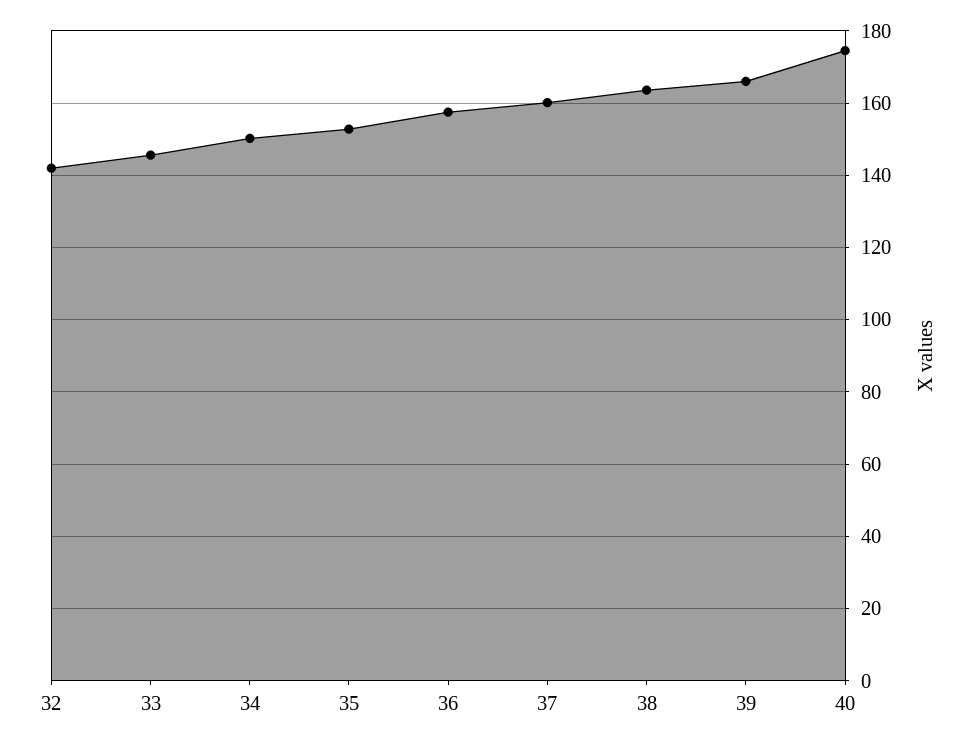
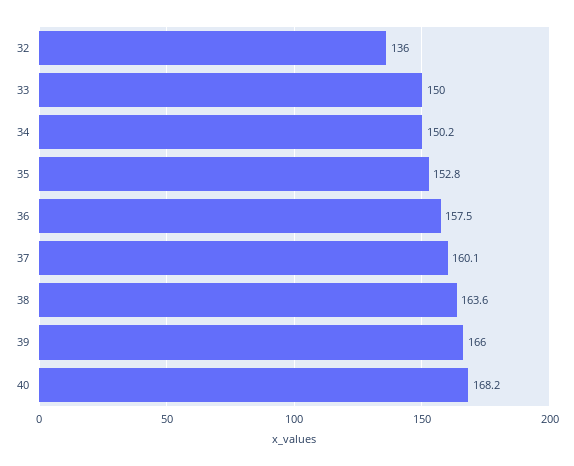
32: 142 -> 136
33: 146 -> 150
40: 174 -> 168.2

